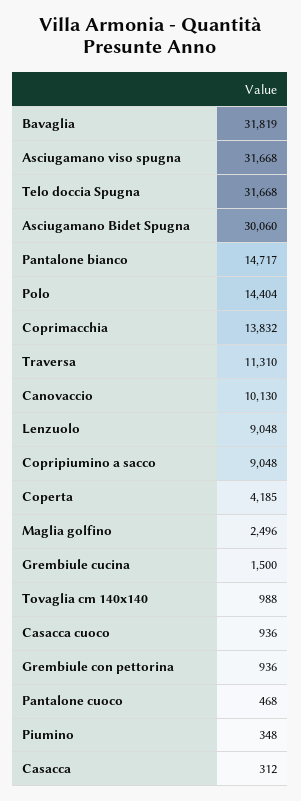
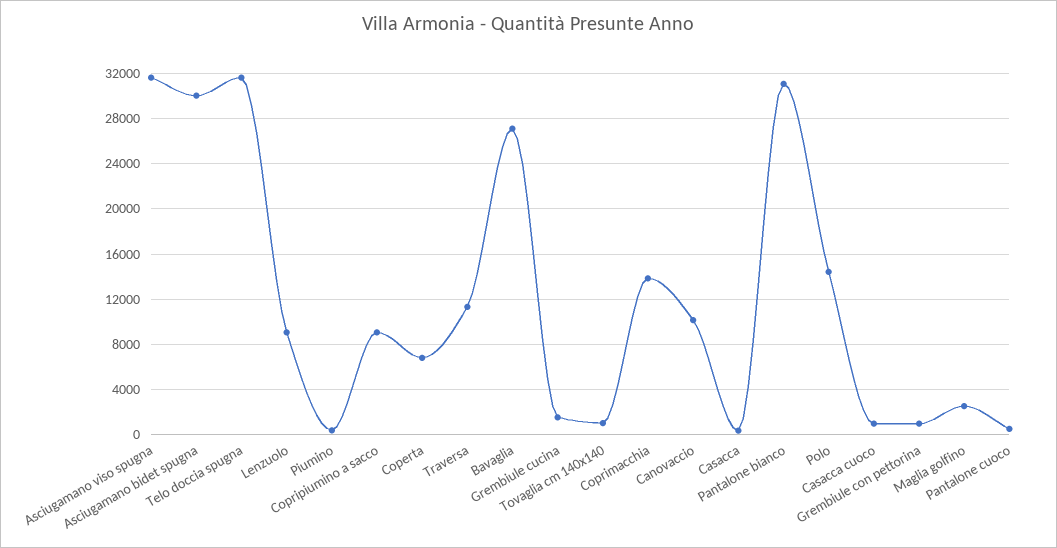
Bavaglia: 31819 -> 27000
Pantalone bianco: 14717 -> 31000
Coperta: 4185 -> 7000

